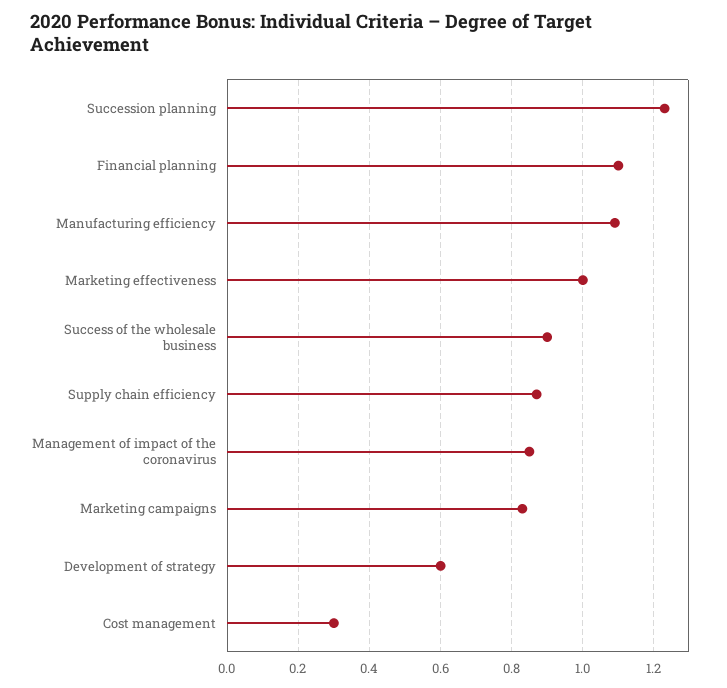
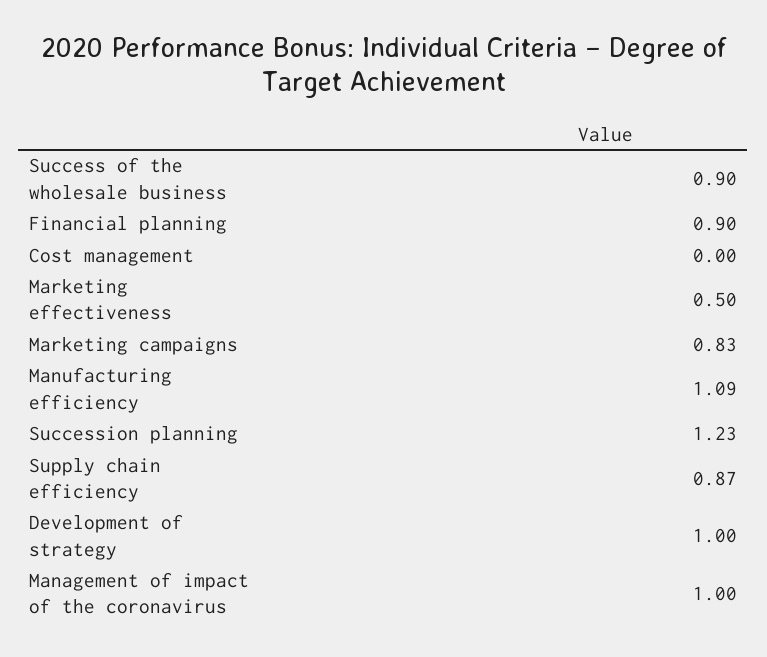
Financial planning: 1.1 -> 0.9
Marketing effectiveness: 1 -> 0.5
Management of impact of the coronavirus: 0.85 -> 1
Development of strategy: 0.6 -> 1
Cost management: 0.3 -> 0

